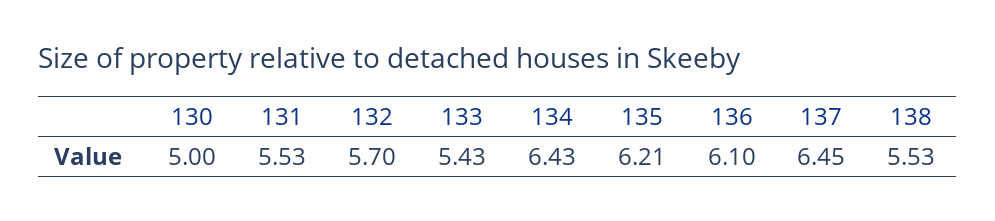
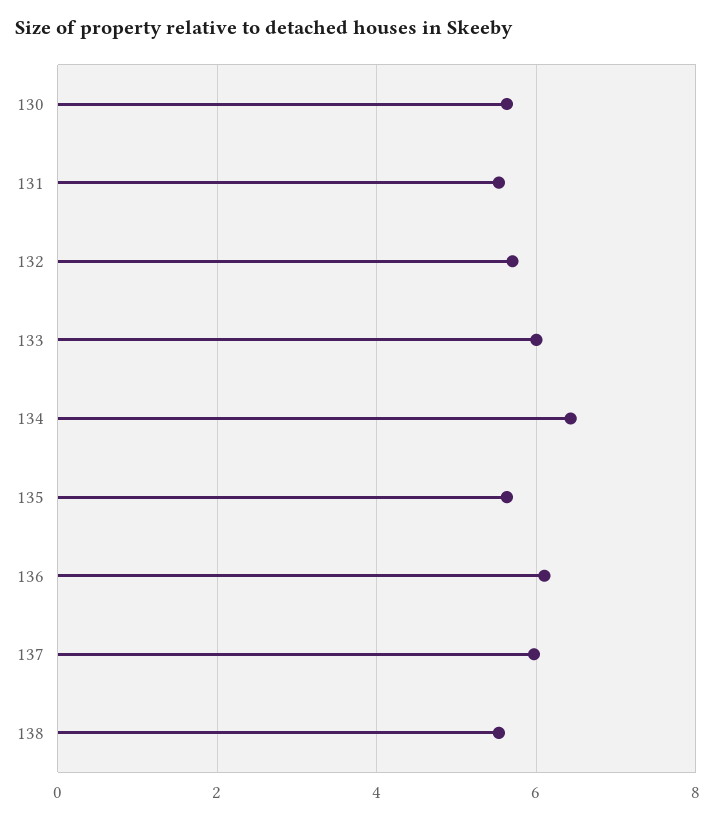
130: 5 -> 5.6
133: 5.43 -> 6
135: 6.21 -> 5.6
137: 6.45 -> 6

